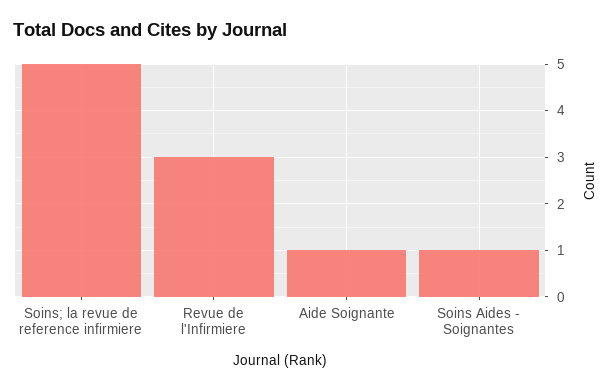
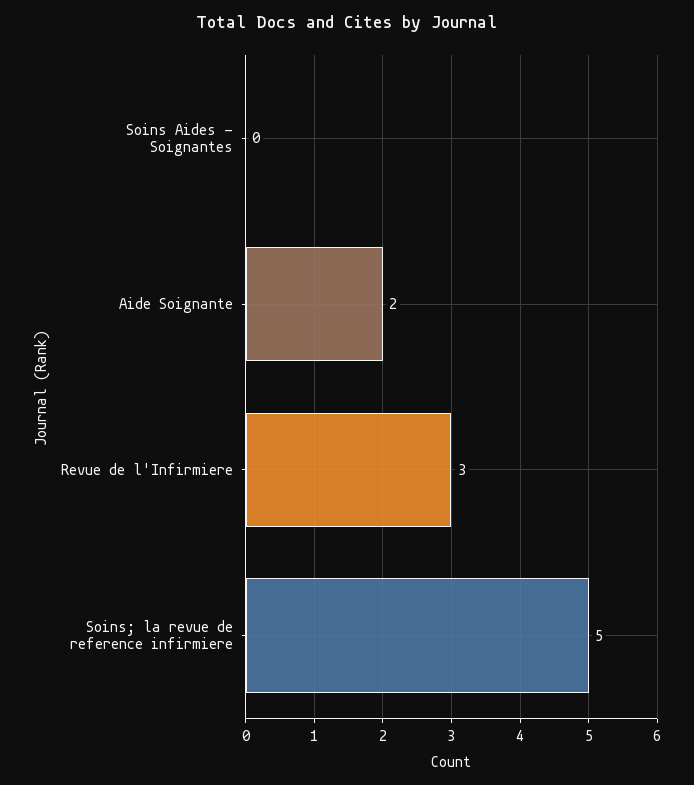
Aide Soignante: 1 -> 2
Soins Aides - Soignantes: 1 -> 0

